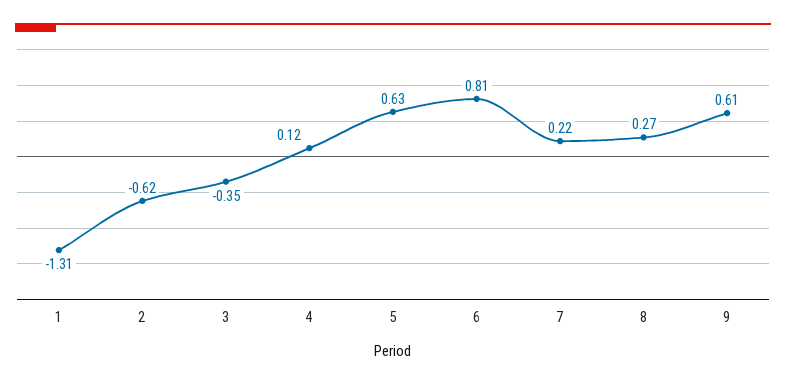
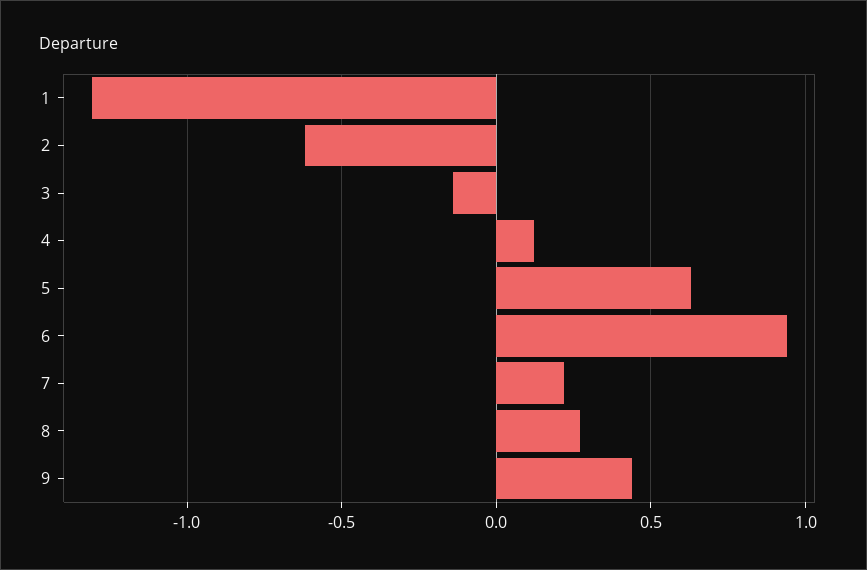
3: -0.35 -> -0.15
6: 0.81 -> 0.95
9: 0.61 -> 0.45

